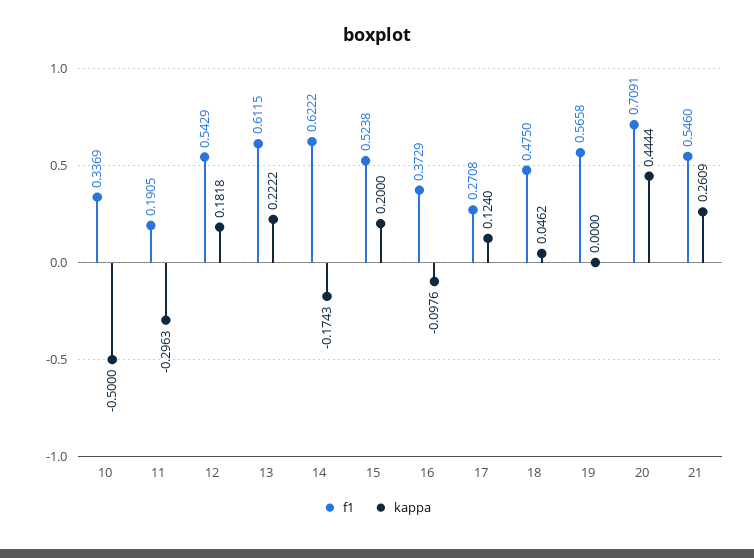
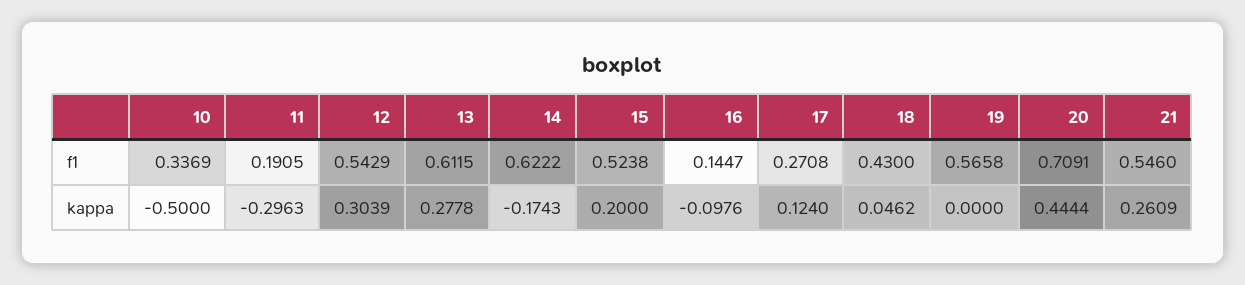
kappa, 12: 0.1818 -> 0.3039
kappa, 13: 0.2222 -> 0.2778
f1, 16: 0.3729 -> 0.1447
f1, 18: 0.475 -> 0.43

